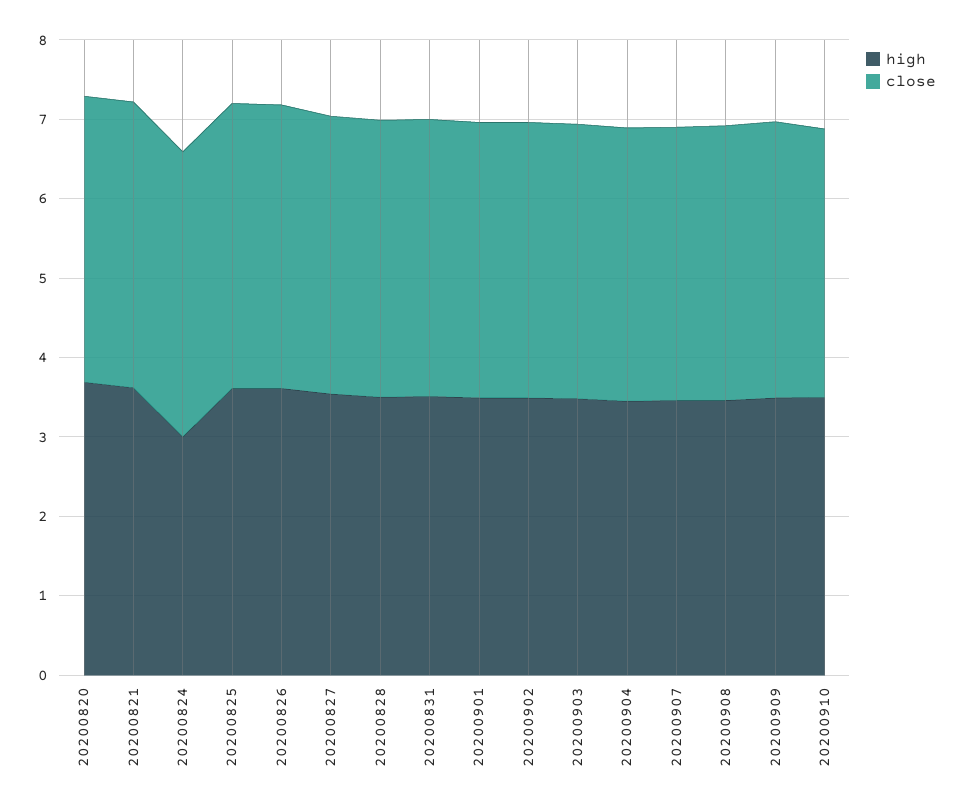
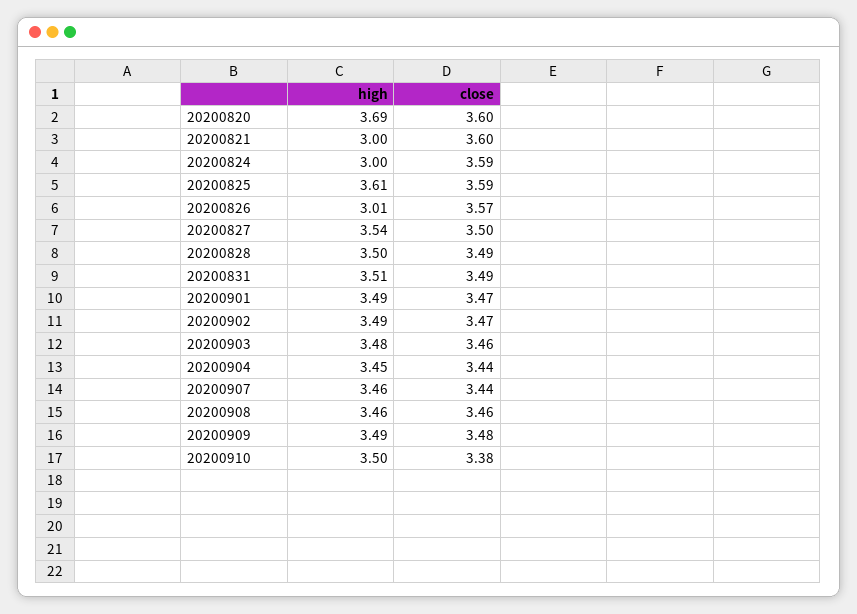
high, 20200821: 3.6 -> 3
high, 20200826: 3.6 -> 3.01

